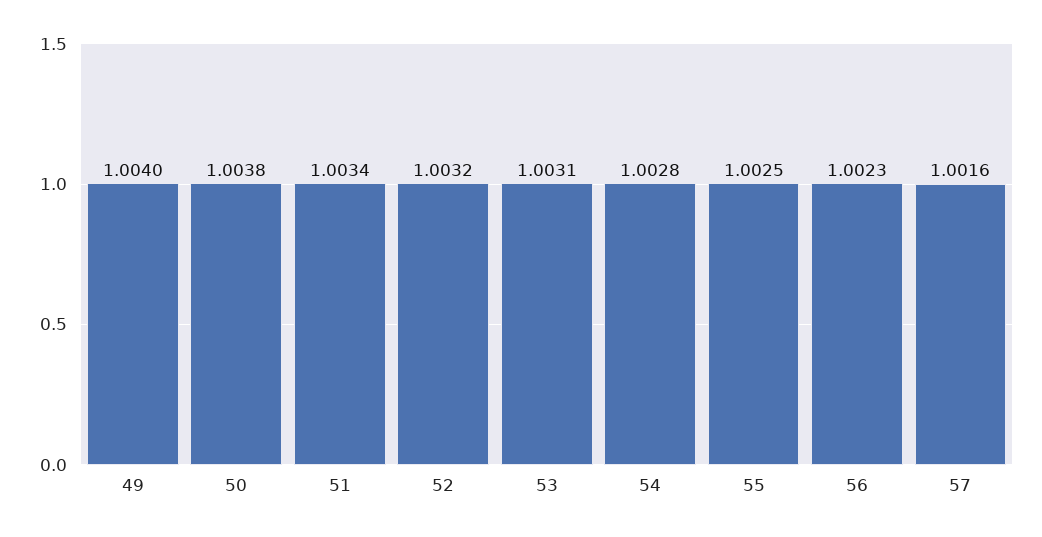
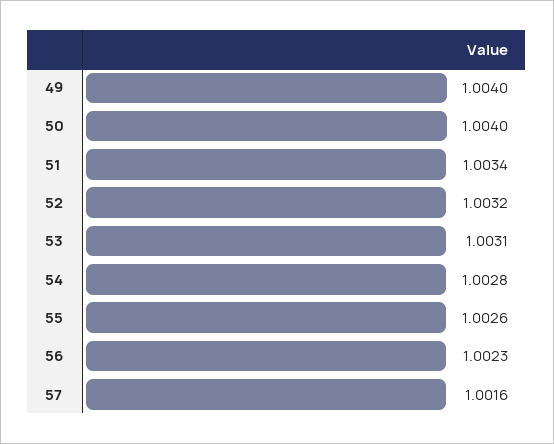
50: 1.0038 -> 1.004
55: 1.0025 -> 1.0026

